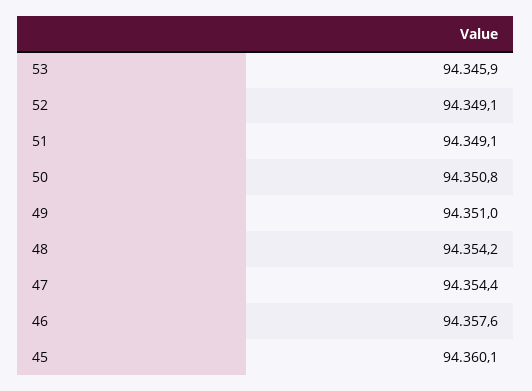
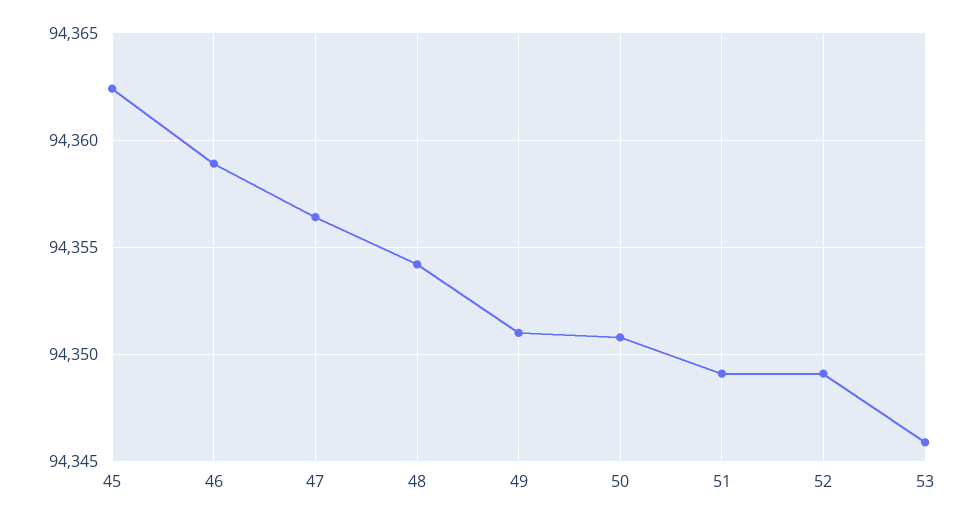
47: 94354.4 -> 94356.5
46: 94357.6 -> 94359
45: 94360.1 -> 94362.5

